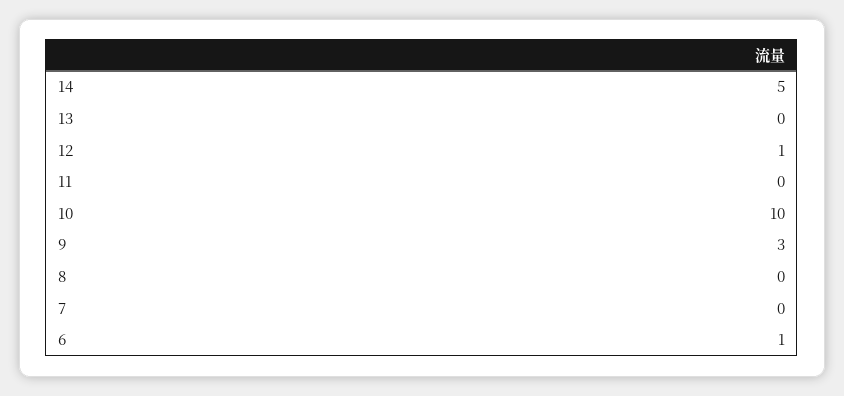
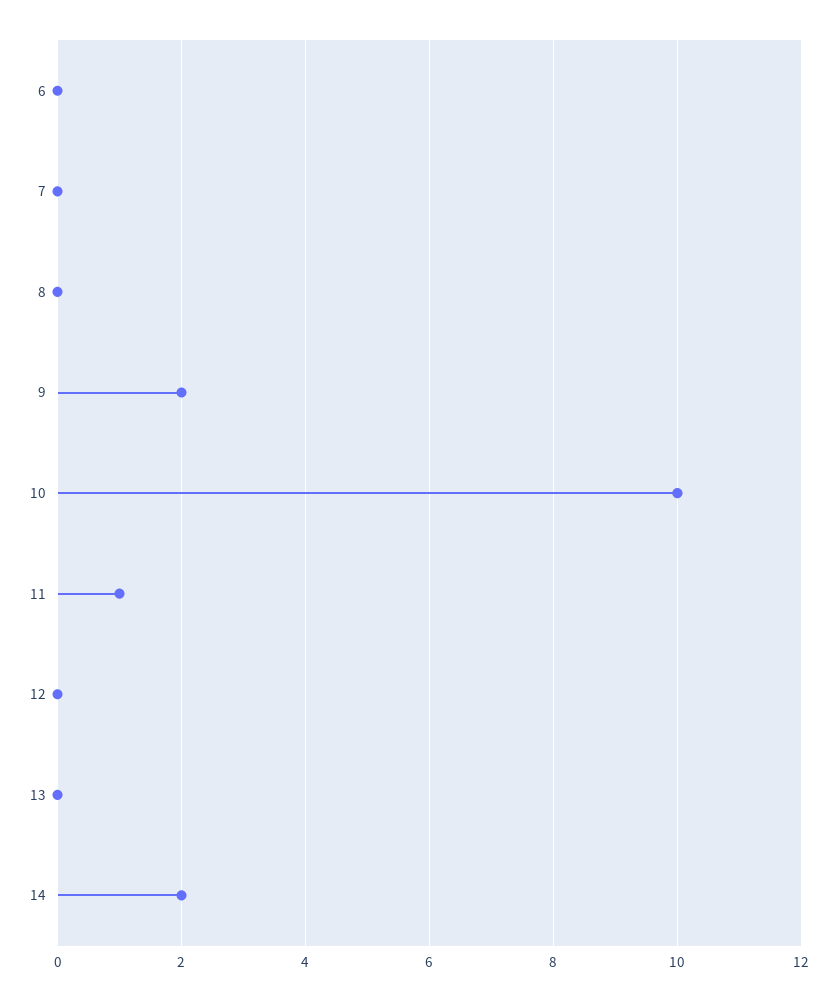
14: 5 -> 2
12: 1 -> 0
11: 0 -> 1
9: 3 -> 2
6: 1 -> 0

